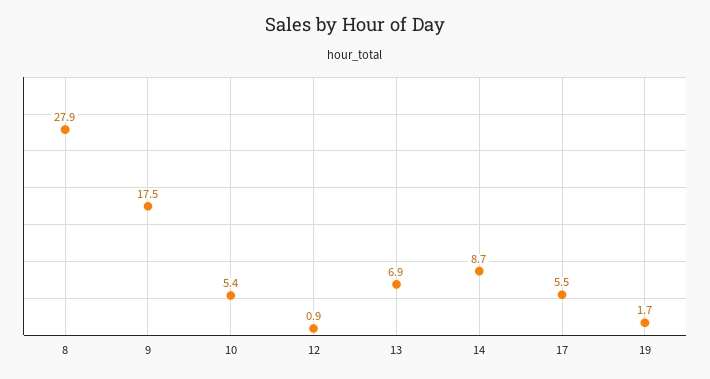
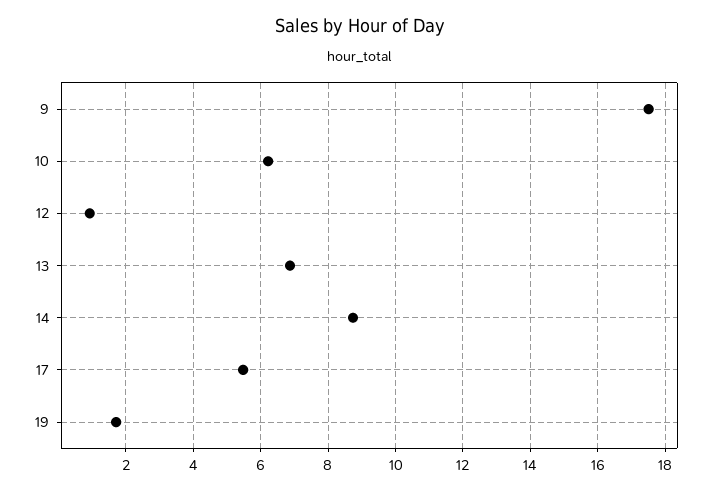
8: 27.9 -> none
10: 5.4 -> 6.2

